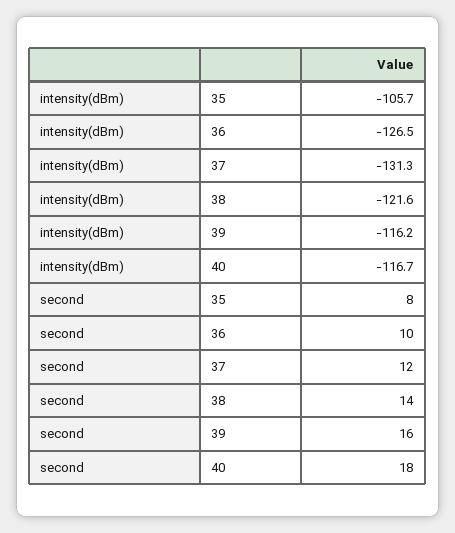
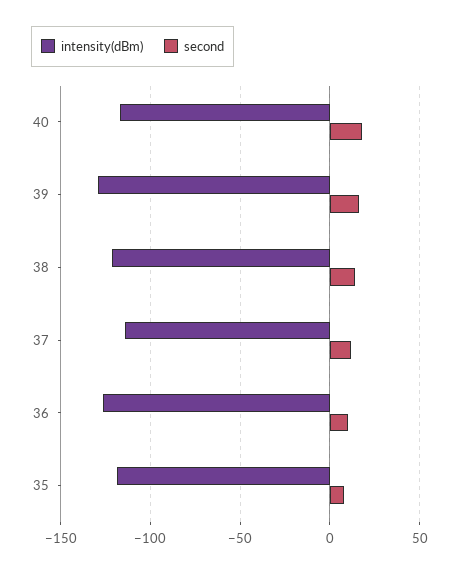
intensity(dBm), 35: -105.7 -> -120
intensity(dBm), 37: -131.3 -> -115
intensity(dBm), 39: -116.2 -> -130

